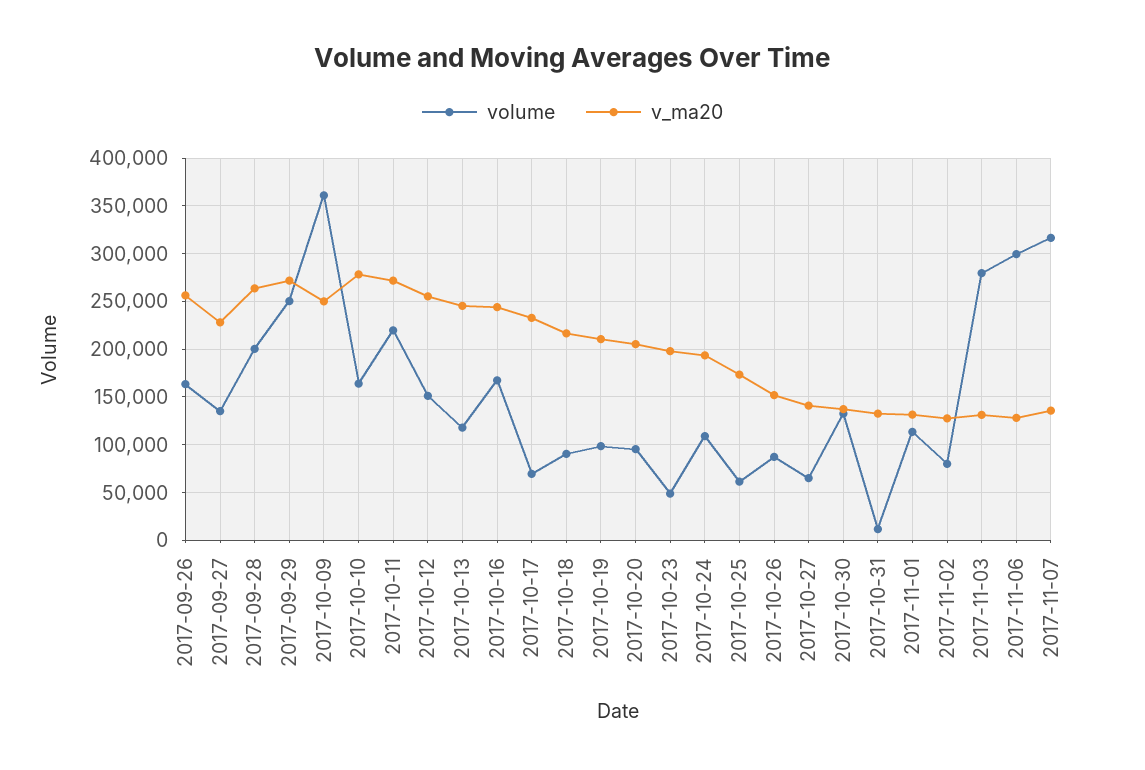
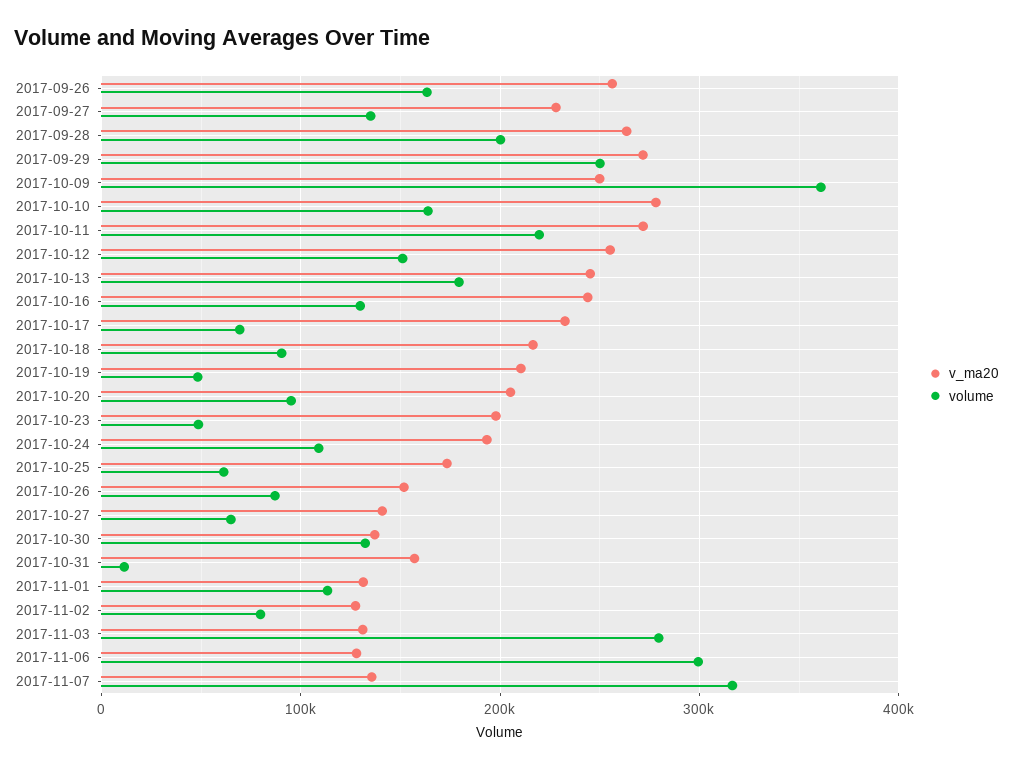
volume, 2017-10-13: 120000 -> 180000
volume, 2017-10-16: 170000 -> 130000
volume, 2017-10-19: 100000 -> 50000
v_ma20, 2017-10-31: 130000 -> 160000

